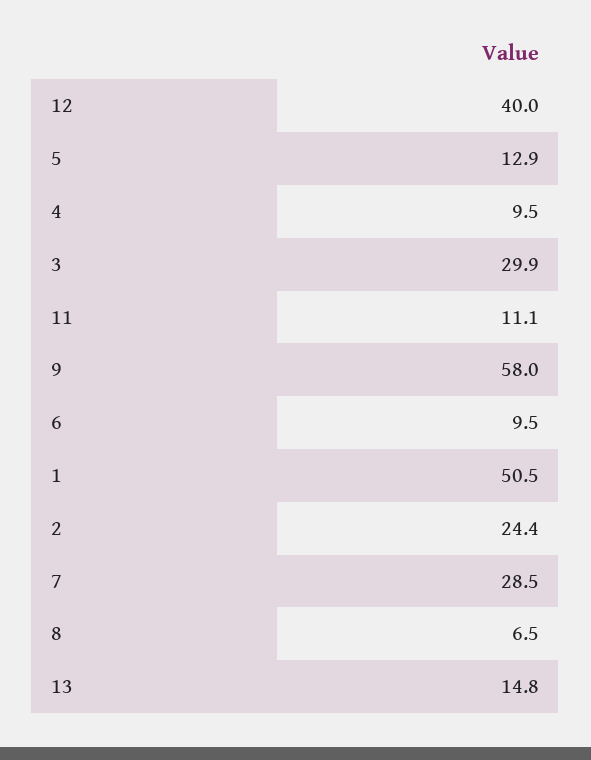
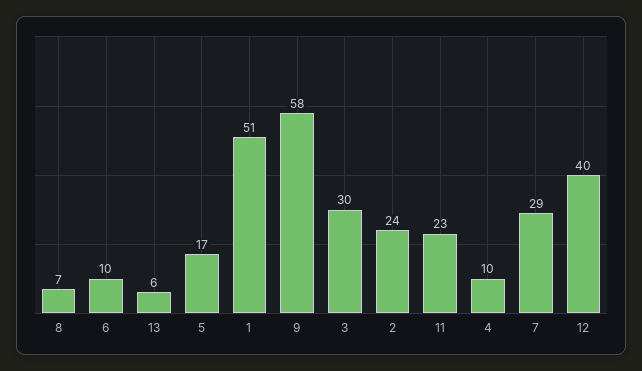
5: 12.9 -> 17
11: 11.1 -> 23
13: 14.8 -> 6

